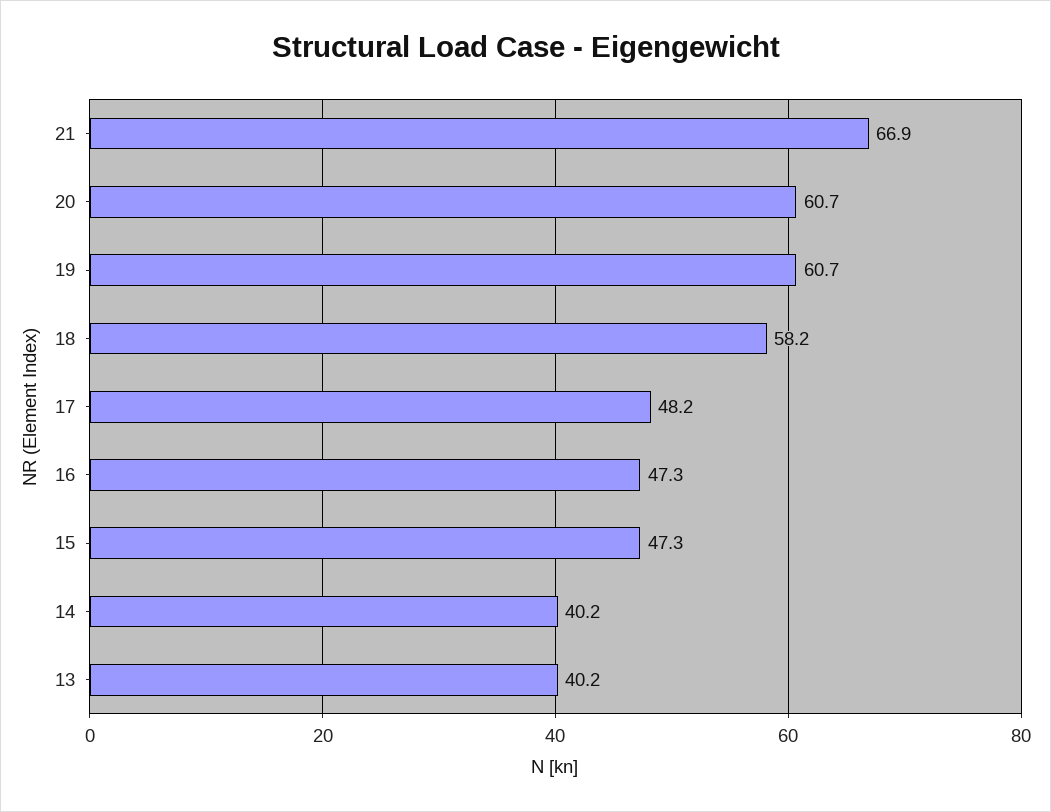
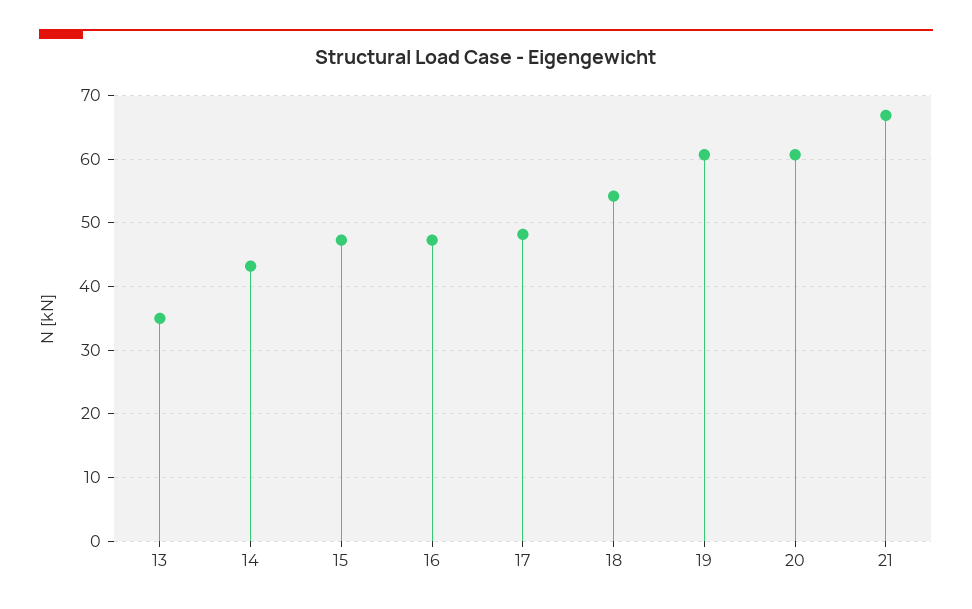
18: 58.2 -> 54
14: 40.2 -> 43
13: 40.2 -> 35

